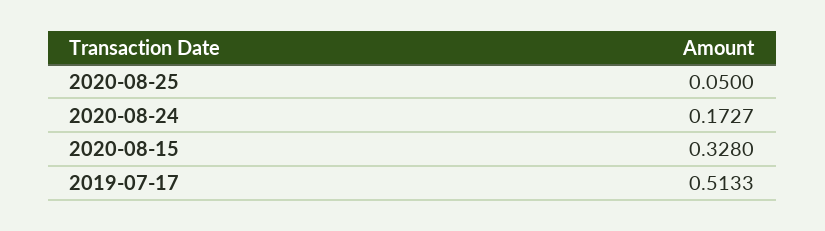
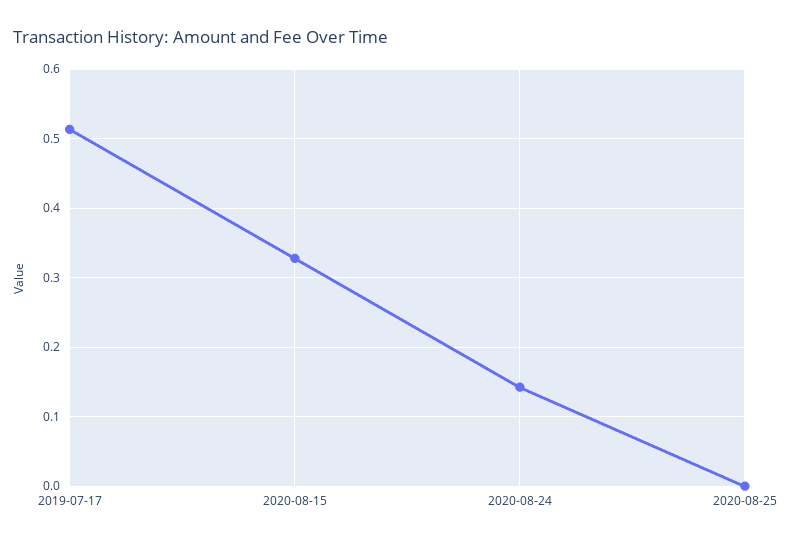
2020-08-25: 0.05 -> 0
2020-08-24: 0.1727 -> 0.14

